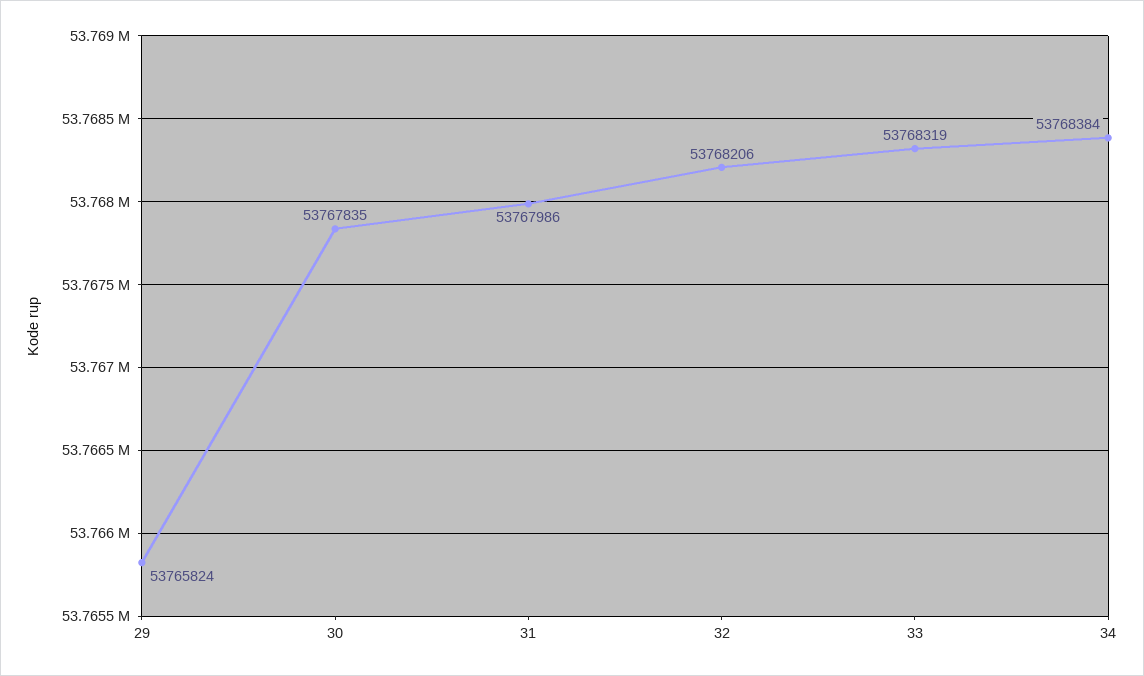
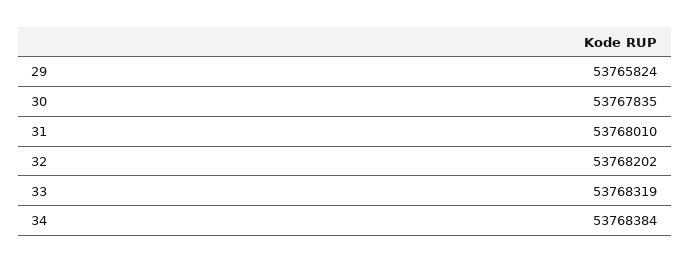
31: 53767986 -> 53768010
32: 53768206 -> 53768202

